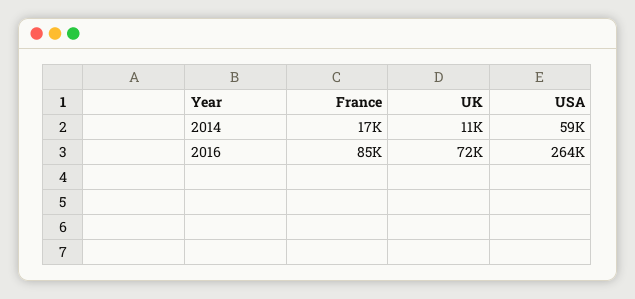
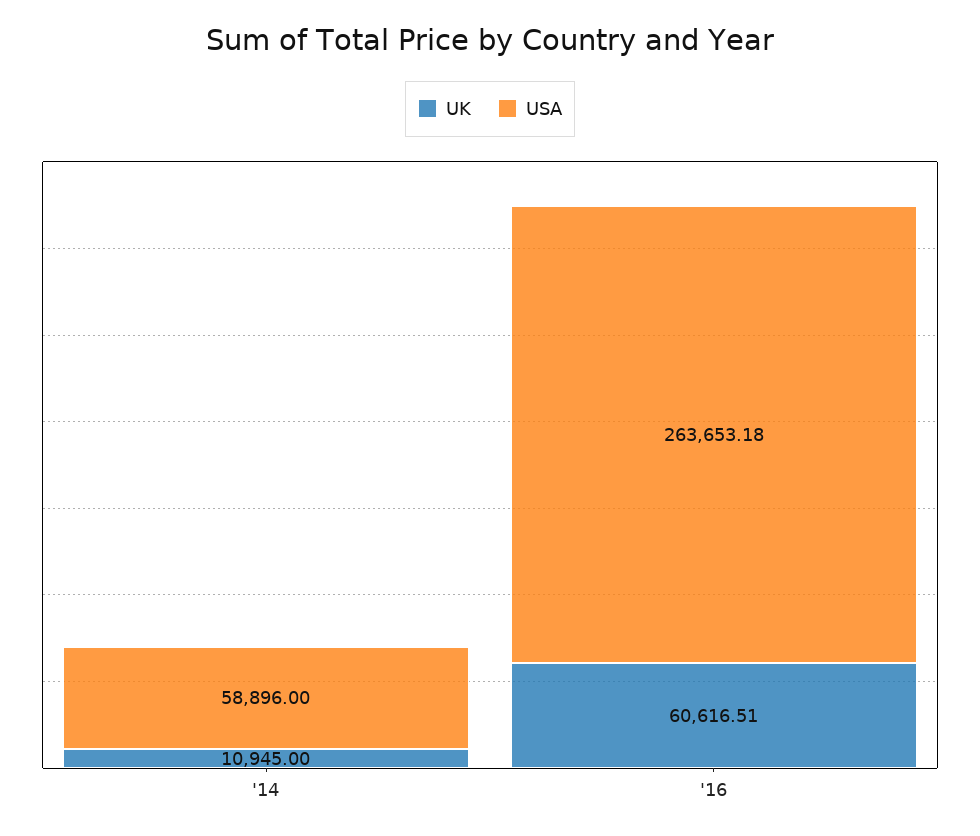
France, 2014: 17000 -> none
France, 2016: 85000 -> none
UK, 2016: 72000 -> 60616.51

